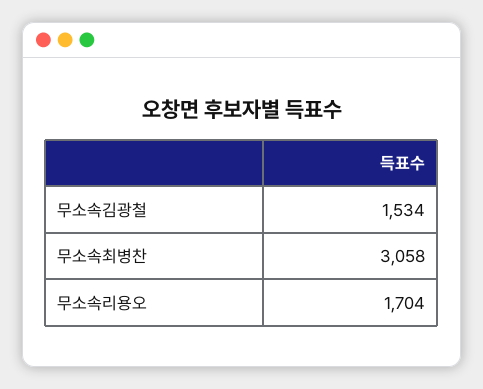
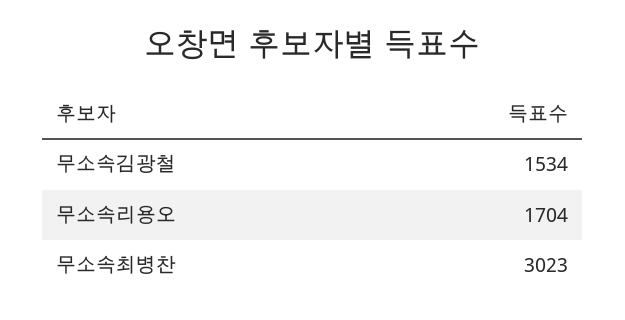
무소속최병찬: 3058 -> 3023

